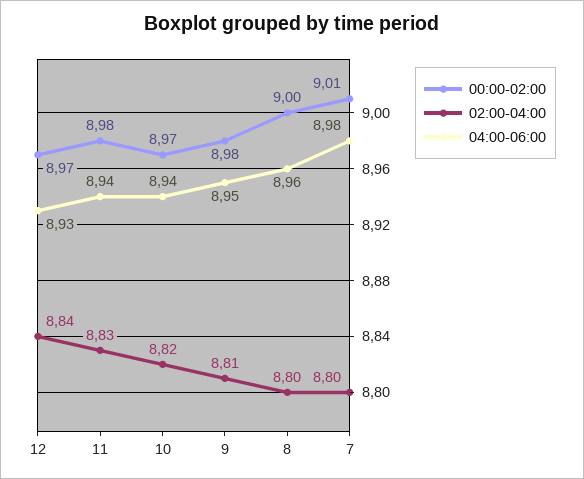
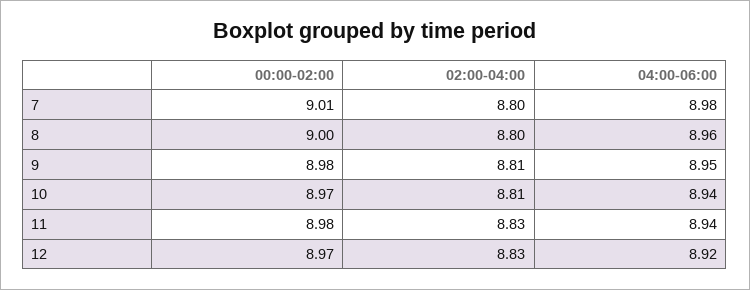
02:00-04:00, 12: 8.84 -> 8.83
04:00-06:00, 12: 8.93 -> 8.92
02:00-04:00, 10: 8.82 -> 8.81

